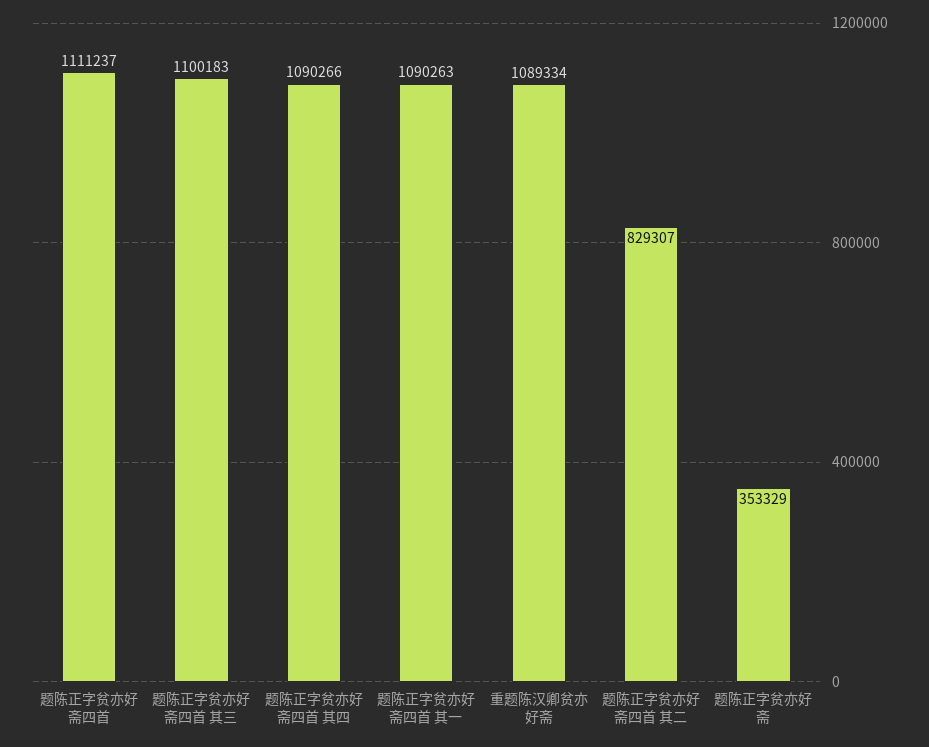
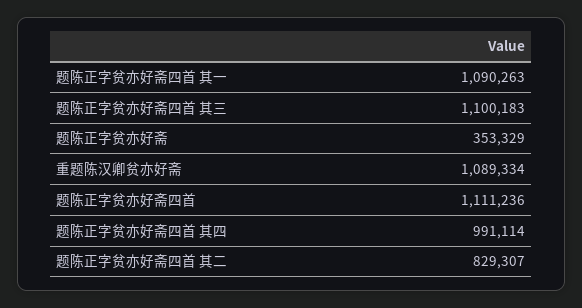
题陈正字贫亦好斋四首: 1111237 -> 1111236
题陈正字贫亦好斋四首 其四: 1090266 -> 991114

